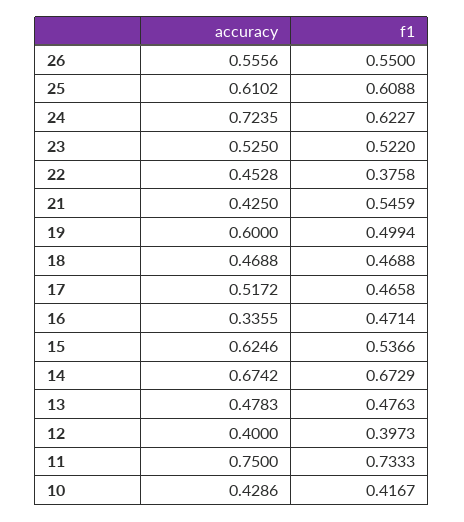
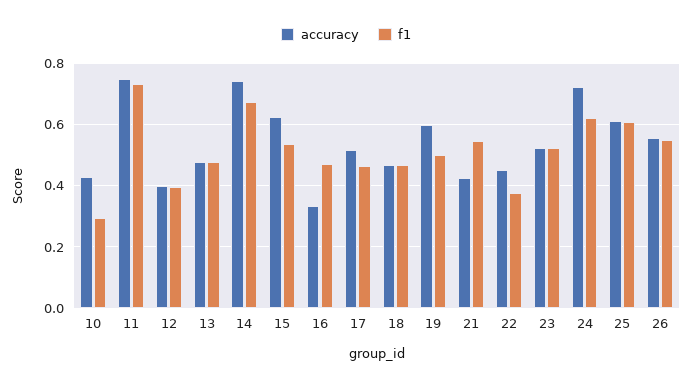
accuracy, 14: 0.6742 -> 0.74
f1, 10: 0.4167 -> 0.3

